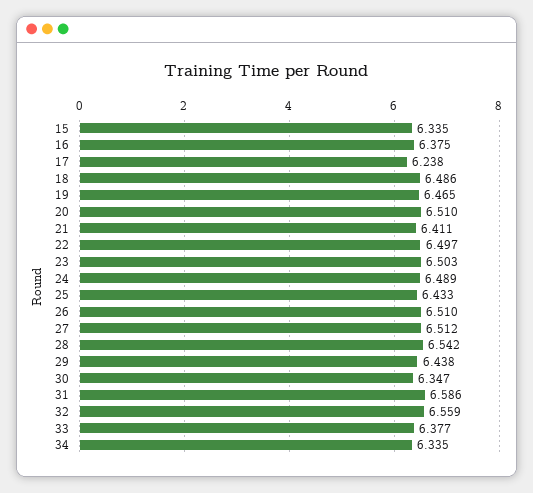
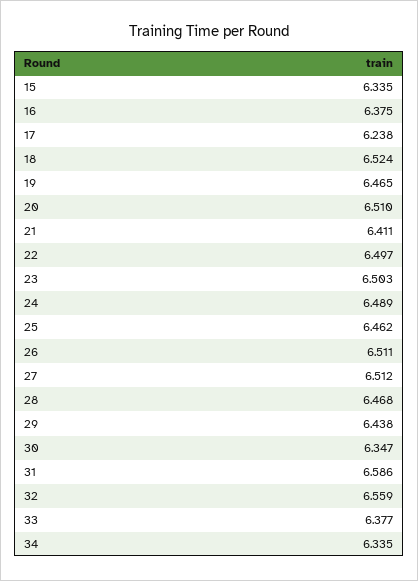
18: 6.486 -> 6.524
25: 6.433 -> 6.462
26: 6.51 -> 6.511
28: 6.542 -> 6.468

